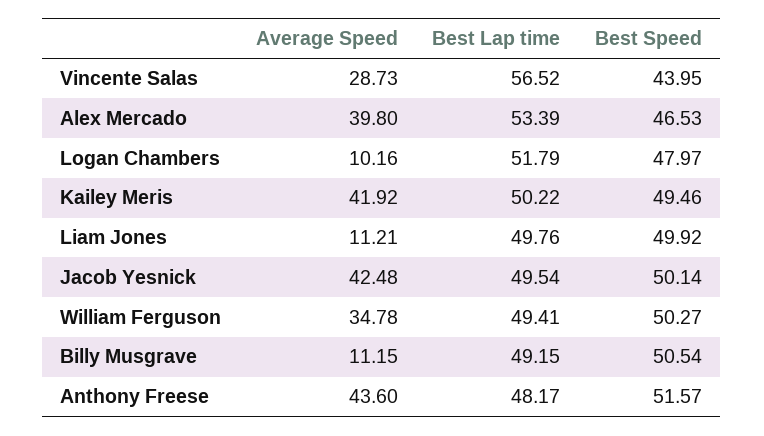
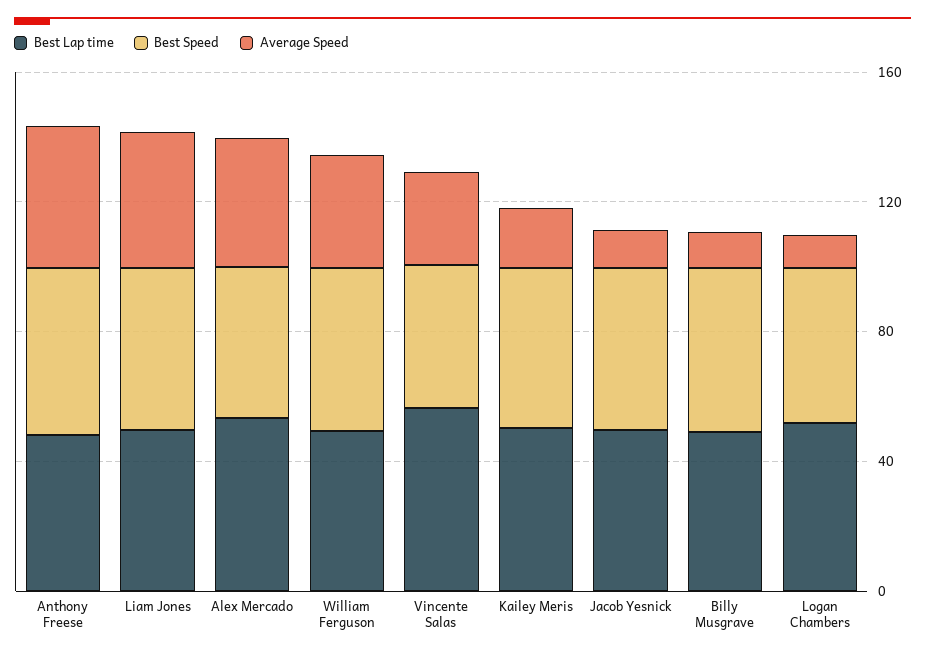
Average Speed, Kailey Meris: 41.92 -> 20
Average Speed, Liam Jones: 11.21 -> 40
Average Speed, Jacob Yesnick: 42.48 -> 10

